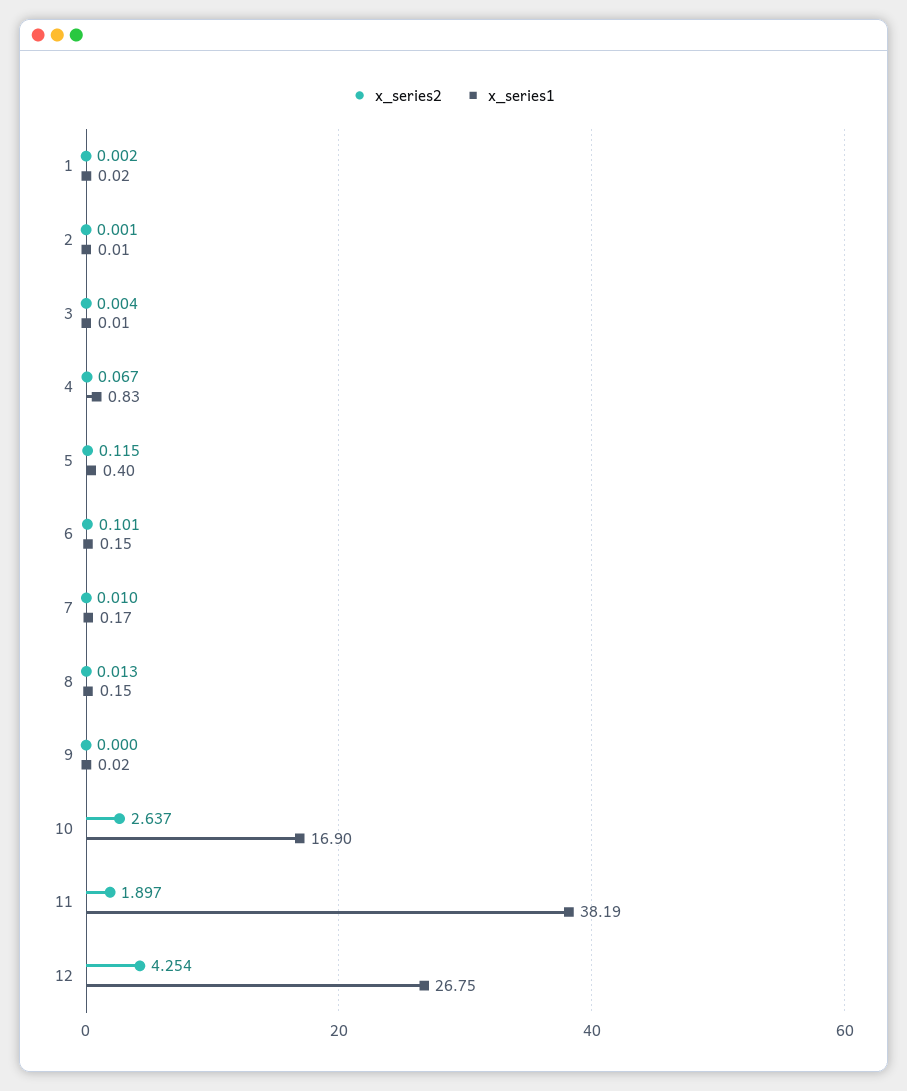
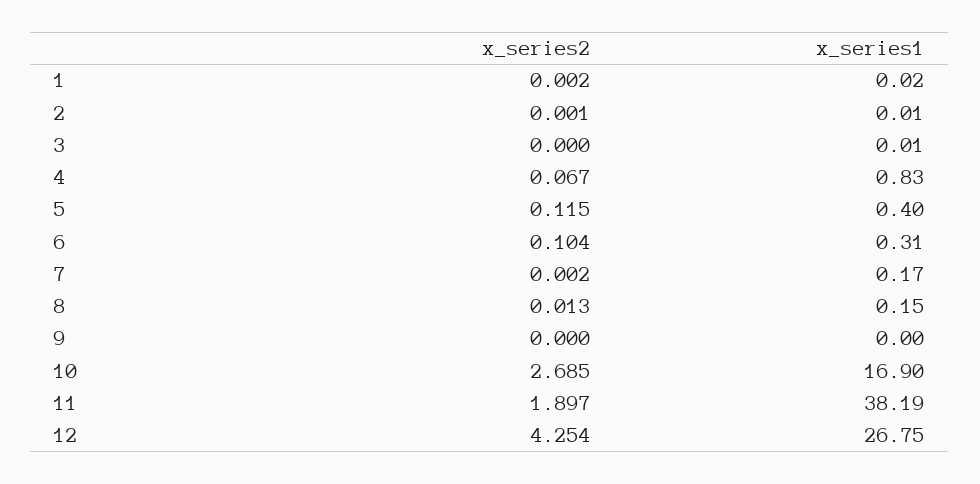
x_series2, 3: 0.004 -> 0
x_series2, 6: 0.101 -> 0.104
x_series1, 6: 0.15 -> 0.31
x_series2, 7: 0.01 -> 0.002
x_series1, 9: 0.02 -> 0
x_series2, 10: 2.637 -> 2.685

